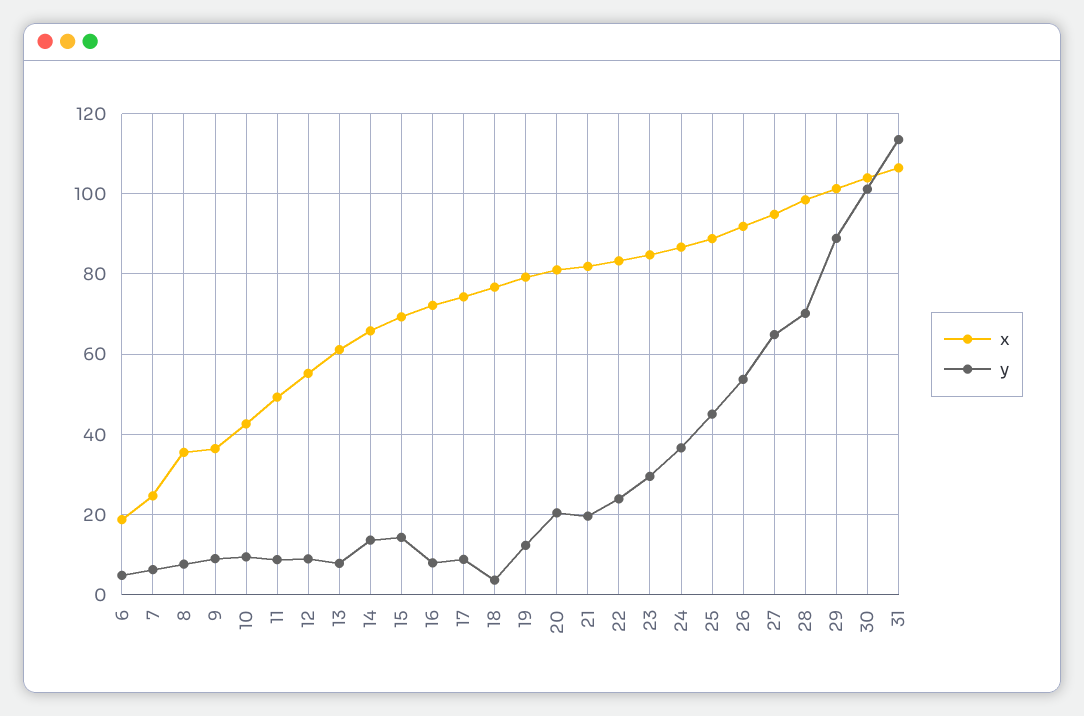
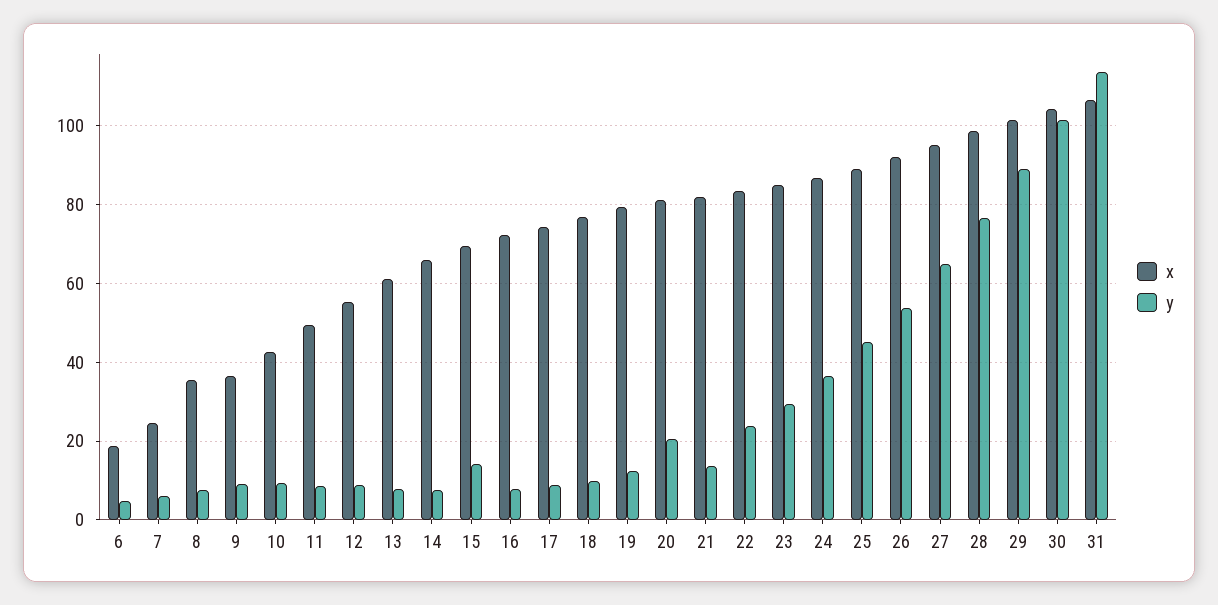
y, 14: 14 -> 8
y, 18: 4 -> 10
y, 21: 20 -> 14
y, 28: 70 -> 76

